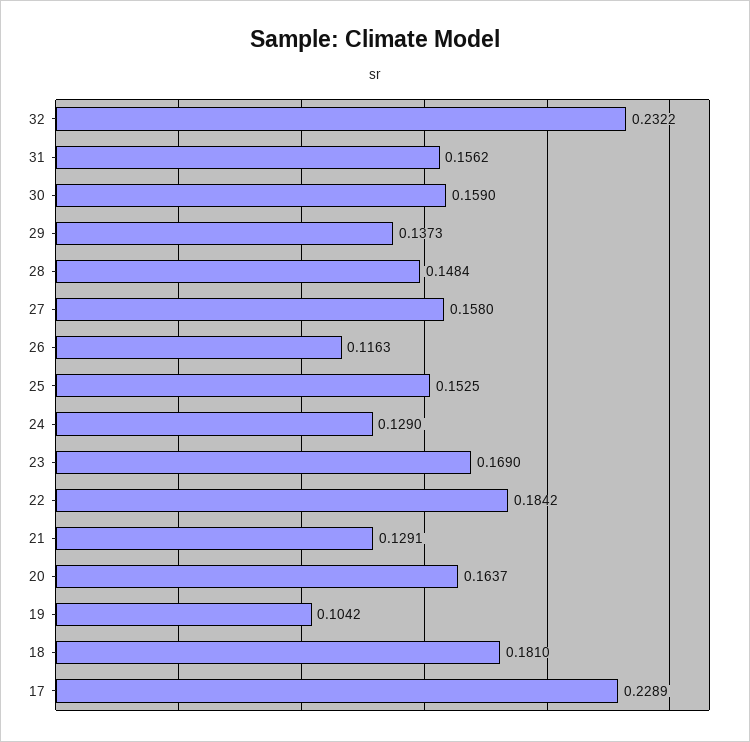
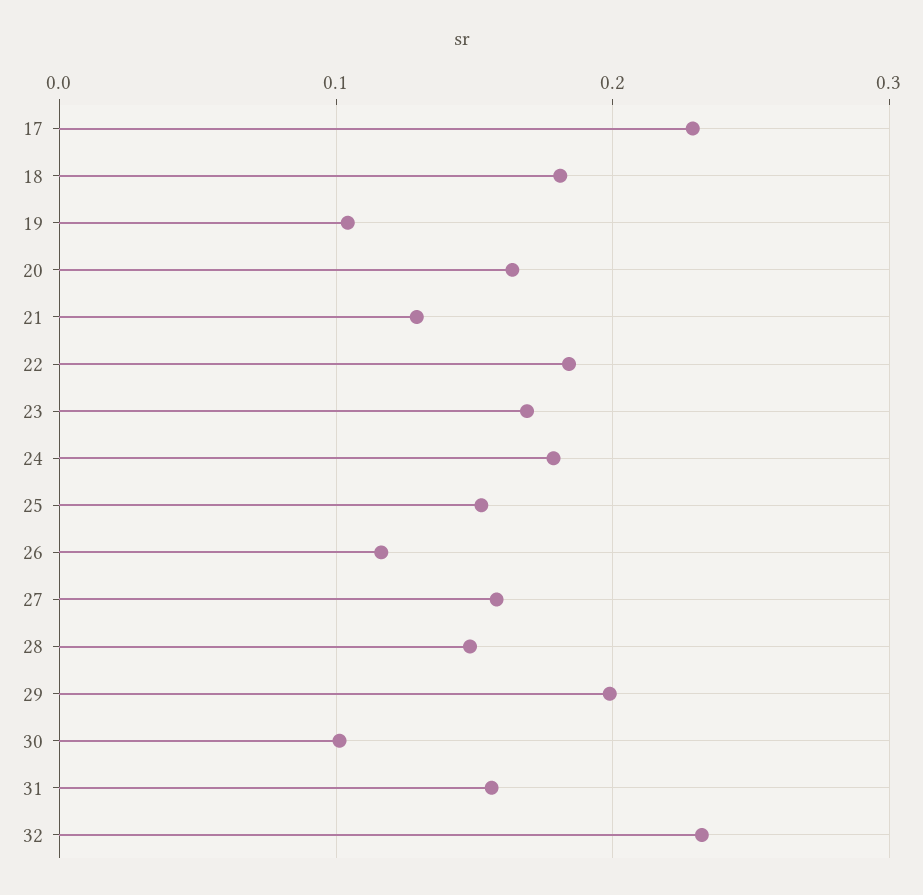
30: 0.159 -> 0.1
29: 0.1373 -> 0.2
24: 0.129 -> 0.18

